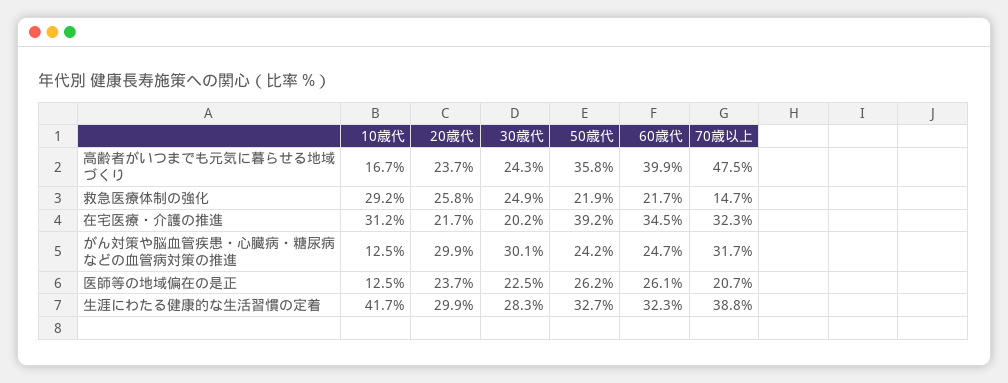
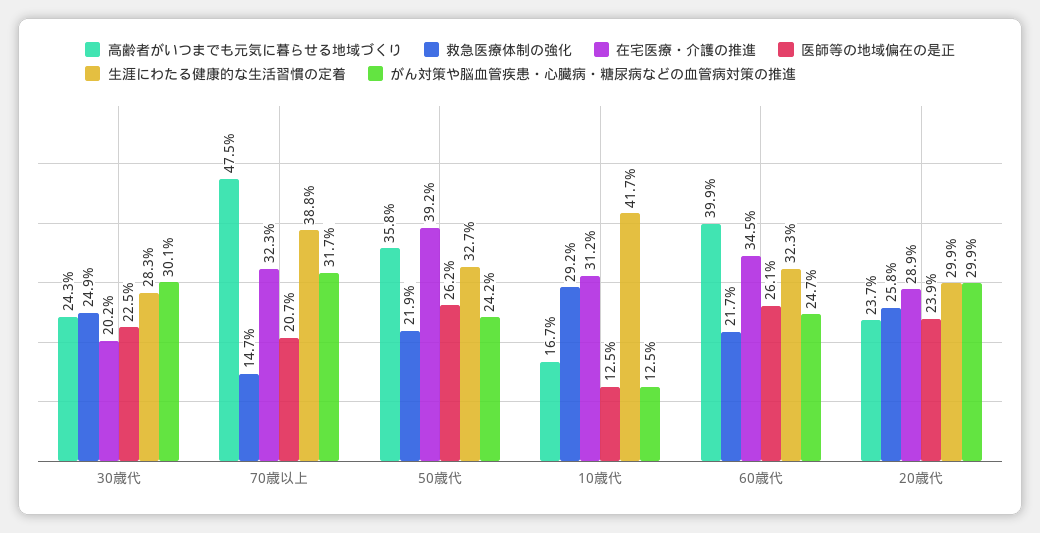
在宅医療・介護の推進, 20歳代: 21.7 -> 28.9
医師等の地域偏在の是正, 20歳代: 23.7 -> 23.9

